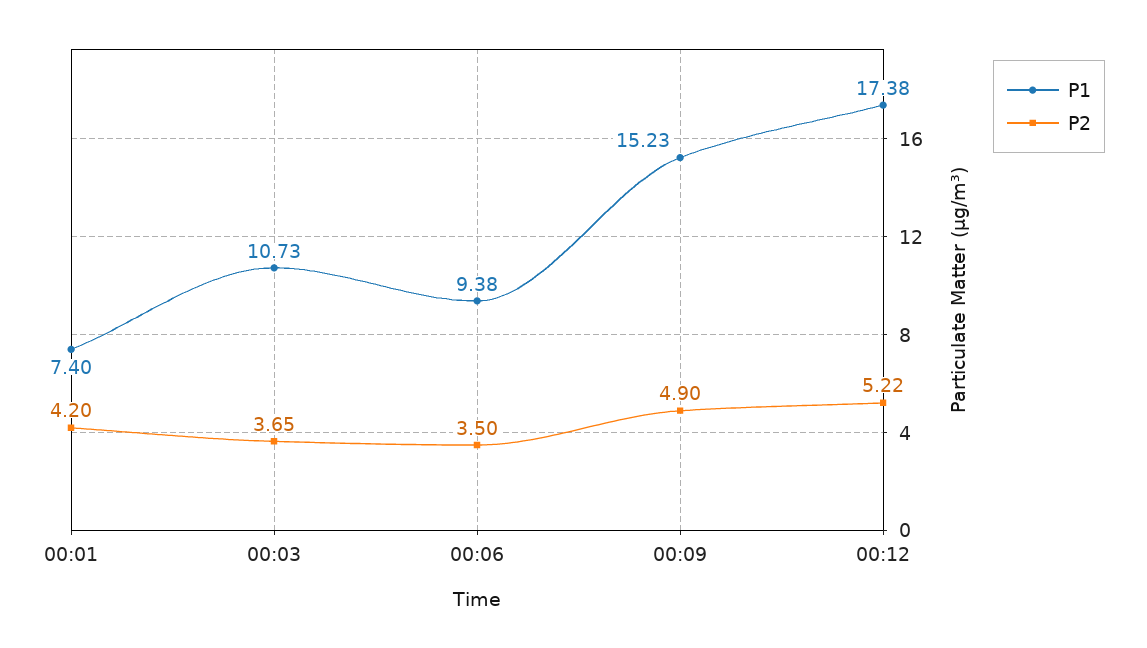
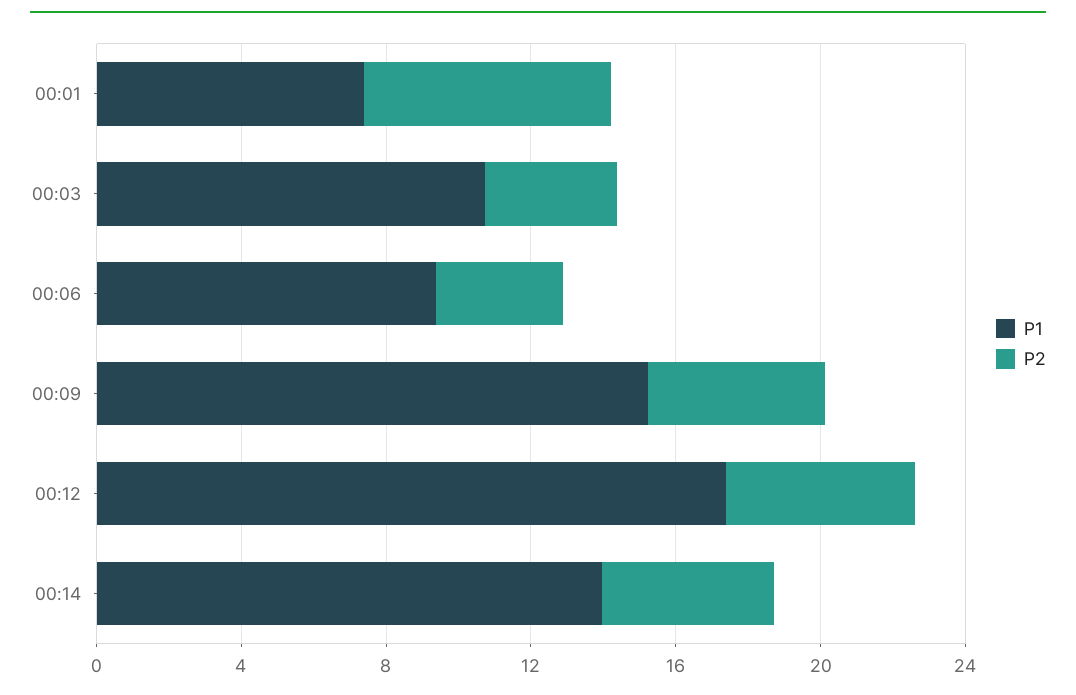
P2, 00:01: 4.2 -> 7
P1, 00:14: none -> 14
P2, 00:14: none -> 5

